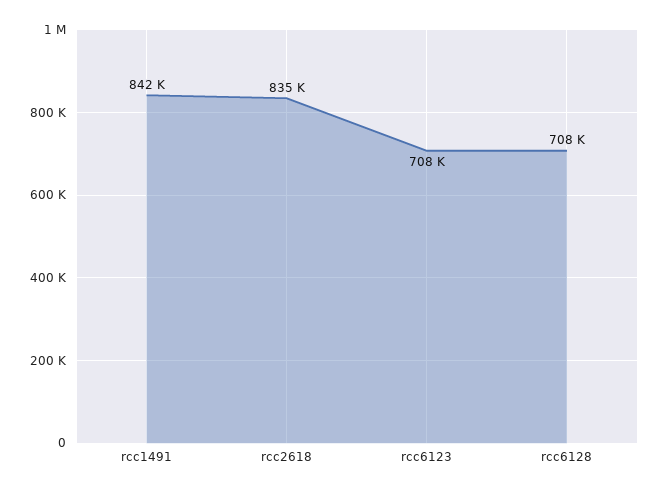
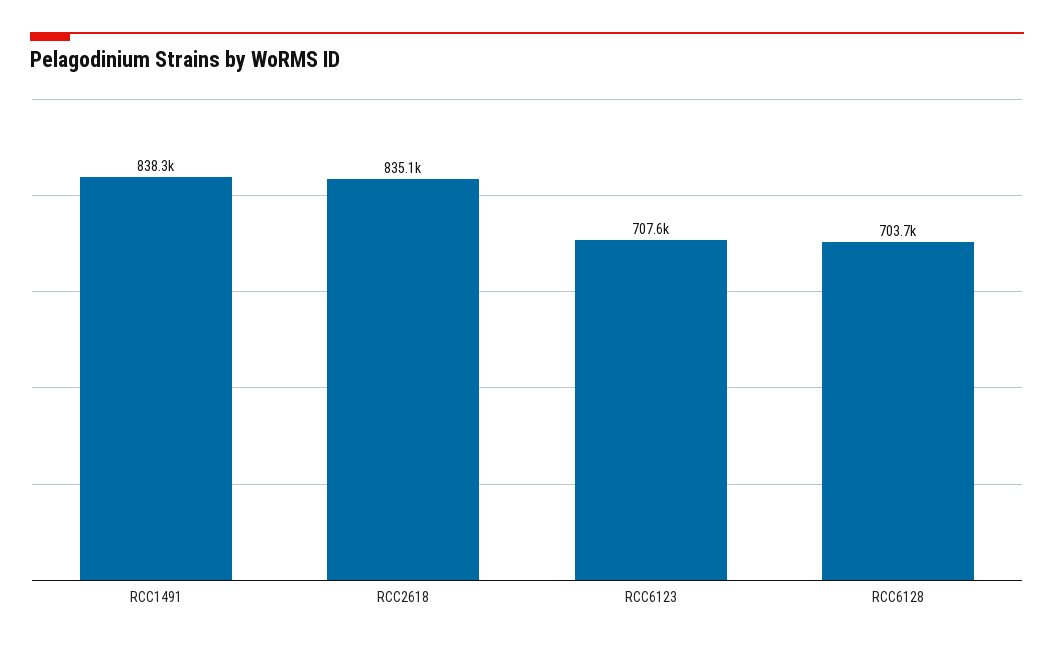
rcc1491: 842000 -> 838300
rcc6128: 708000 -> 703700

